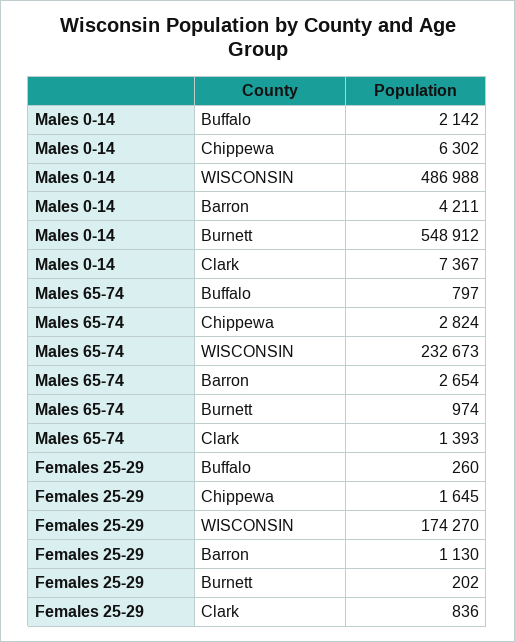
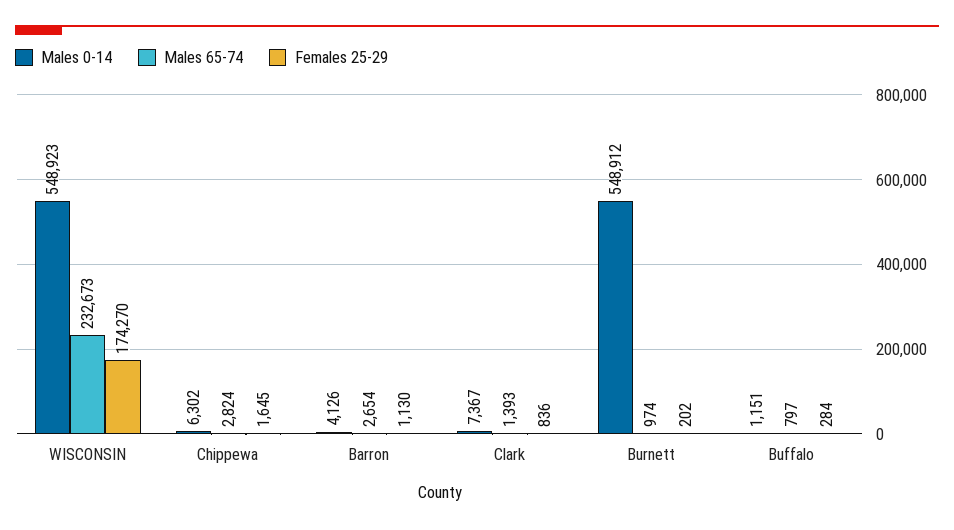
Males 0-14, Buffalo: 2142 -> 1151
Males 0-14, WISCONSIN: 486988 -> 548923
Males 0-14, Barron: 4211 -> 4126
Females 25-29, Buffalo: 260 -> 284

